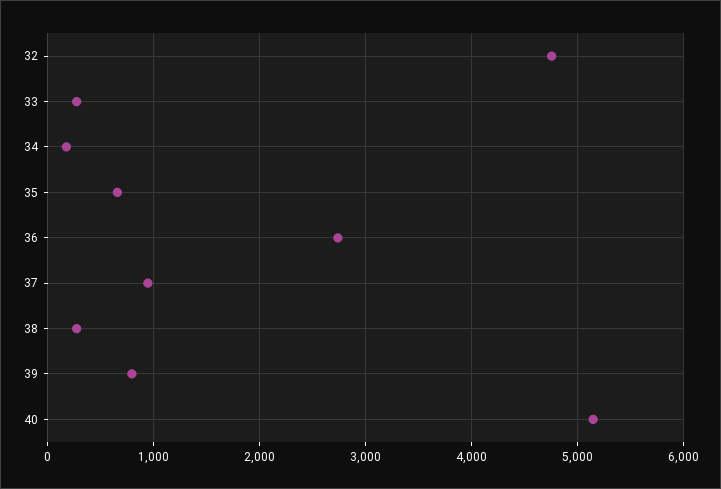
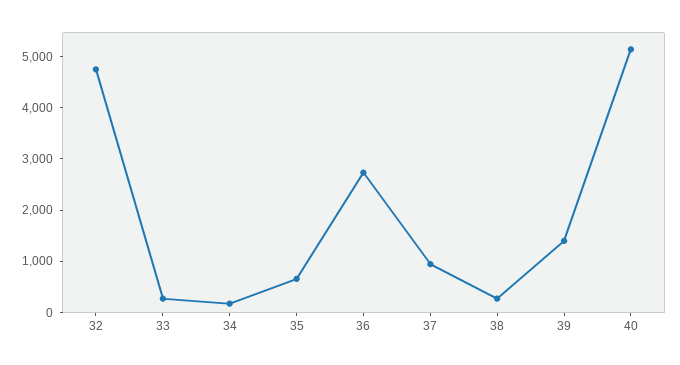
39: 800 -> 1400

